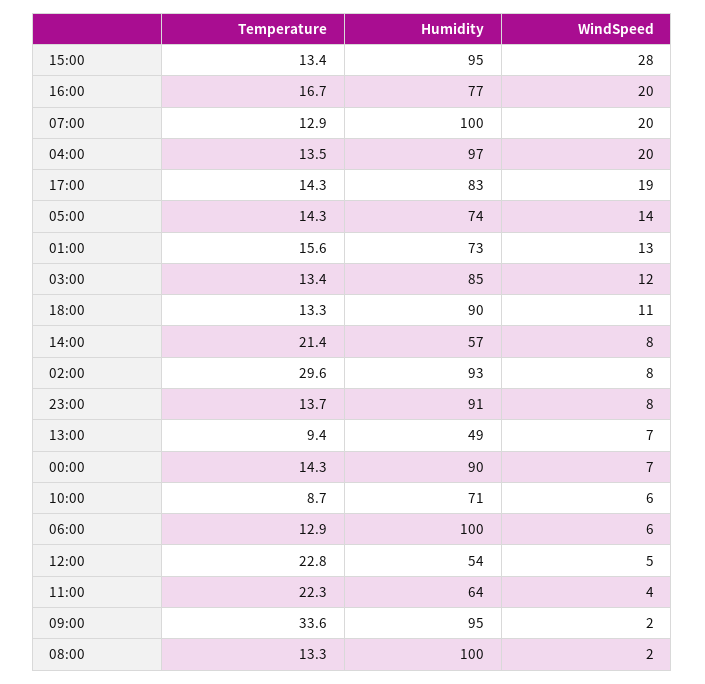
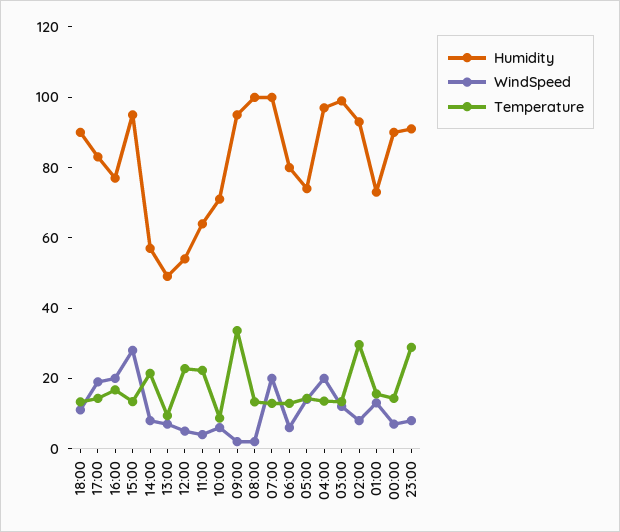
Humidity, 03:00: 85 -> 100
Temperature, 23:00: 13.7 -> 30
Humidity, 06:00: 100 -> 80

